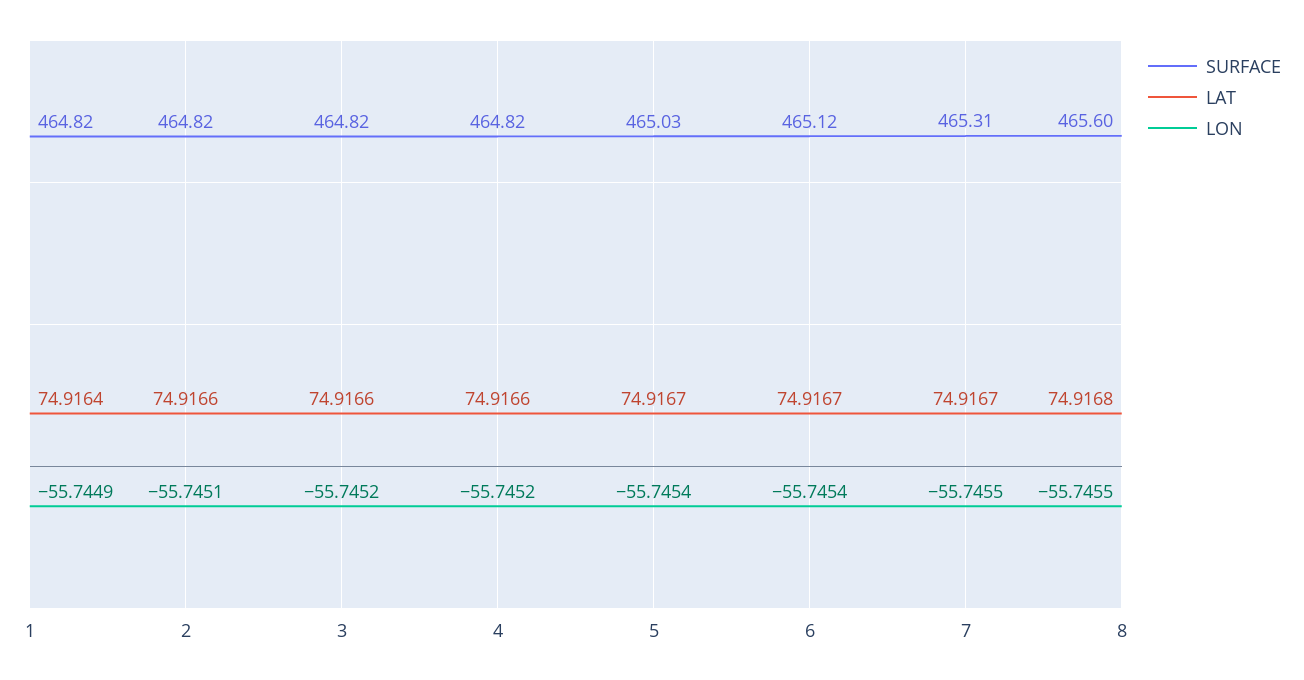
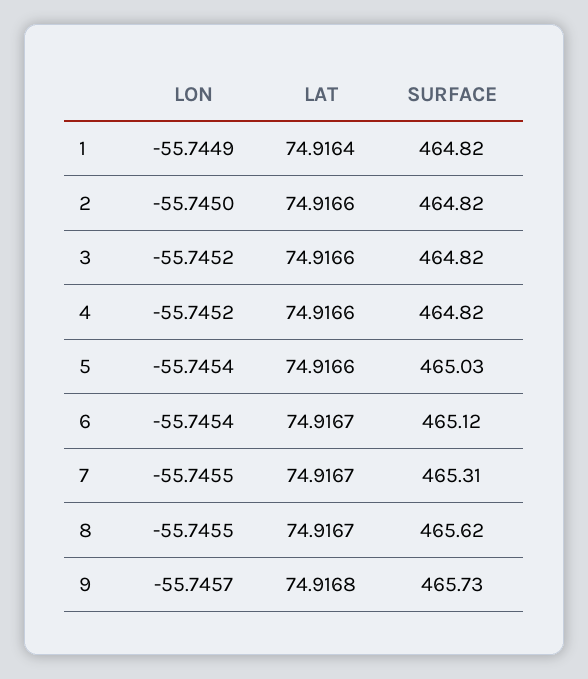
LON, 2: -55.7451 -> -55.745
LAT, 5: 74.9167 -> 74.9166
SURFACE, 8: 465.6 -> 465.62
LAT, 8: 74.9168 -> 74.9167
LON, 9: none -> -55.7457
LAT, 9: none -> 74.9168
SURFACE, 9: none -> 465.73

